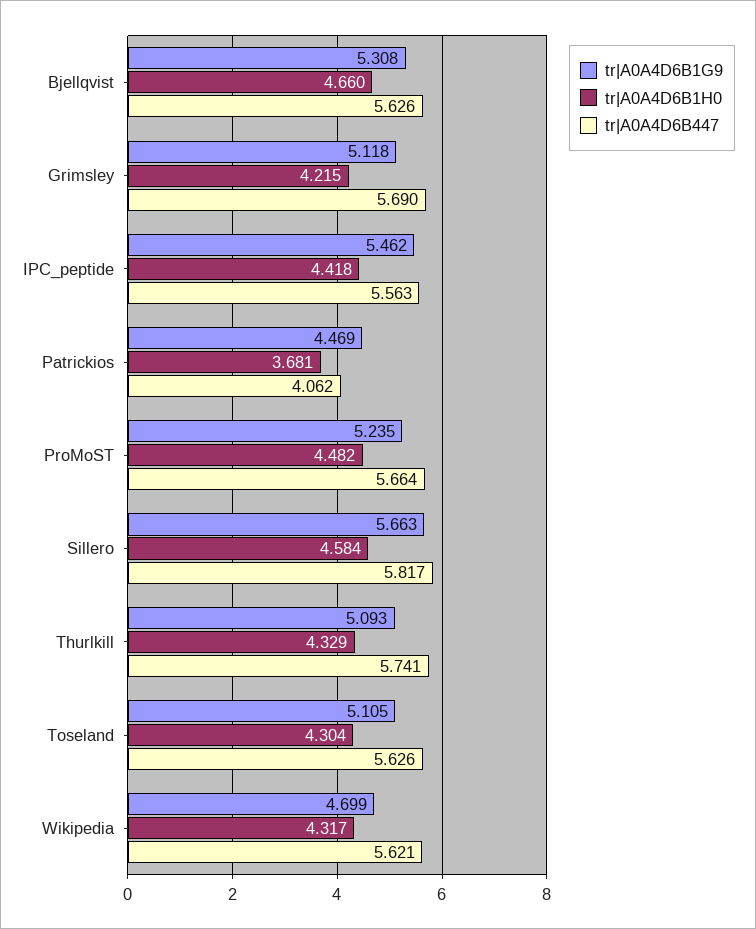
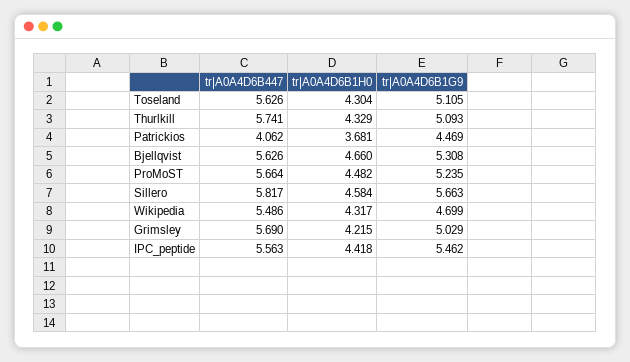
tr|A0A4D6B1G9, Grimsley: 5.118 -> 5.029
tr|A0A4D6B447, Wikipedia: 5.621 -> 5.486

